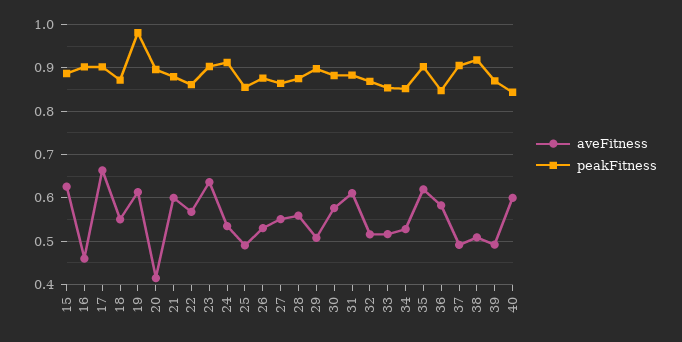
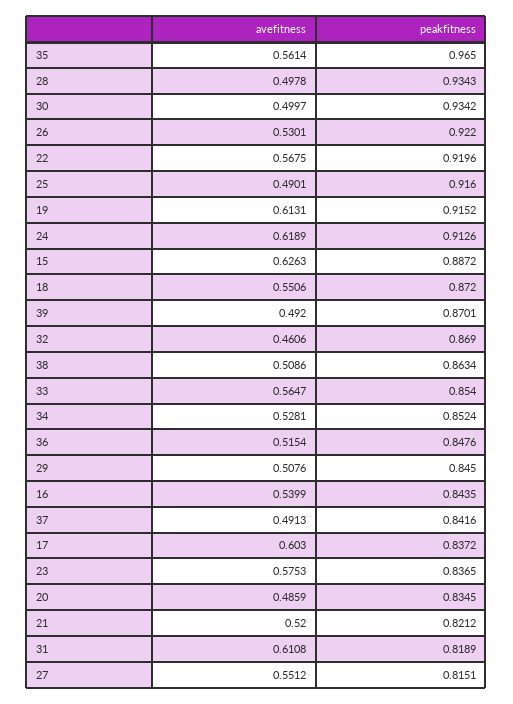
aveFitness, 16: 0.46 -> 0.5399
peakFitness, 16: 0.9 -> 0.8435
aveFitness, 17: 0.66 -> 0.603
peakFitness, 17: 0.9 -> 0.8372
peakFitness, 19: 0.98 -> 0.9152
aveFitness, 20: 0.42 -> 0.4859
peakFitness, 20: 0.9 -> 0.8345
aveFitness, 21: 0.6 -> 0.52
peakFitness, 21: 0.88 -> 0.8212
peakFitness, 22: 0.86 -> 0.9196
aveFitness, 23: 0.64 -> 0.5753
peakFitness, 23: 0.9 -> 0.8365
aveFitness, 24: 0.54 -> 0.6189
peakFitness, 25: 0.86 -> 0.916
peakFitness, 26: 0.88 -> 0.922
peakFitness, 27: 0.86 -> 0.8151
aveFitness, 28: 0.56 -> 0.4978
peakFitness, 28: 0.88 -> 0.9343
peakFitness, 29: 0.9 -> 0.845
aveFitness, 30: 0.58 -> 0.4997
peakFitness, 30: 0.88 -> 0.9342
peakFitness, 31: 0.88 -> 0.8189
aveFitness, 32: 0.52 -> 0.4606
aveFitness, 33: 0.52 -> 0.5647
aveFitness, 35: 0.62 -> 0.5614
peakFitness, 35: 0.9 -> 0.965
aveFitness, 36: 0.58 -> 0.5154
peakFitness, 37: 0.9 -> 0.8416
peakFitness, 38: 0.92 -> 0.8634
aveFitness, 40: 0.6 -> none
peakFitness, 40: 0.84 -> none

